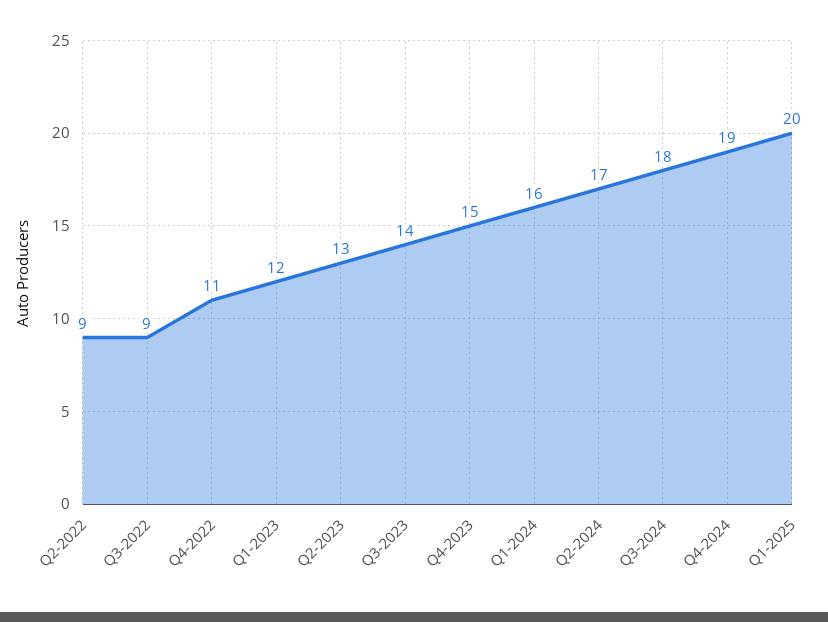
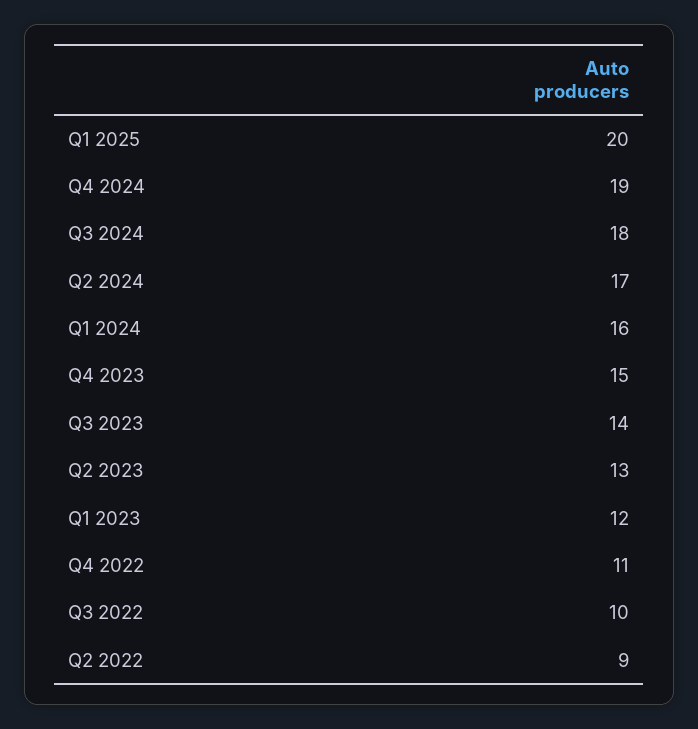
Q3-2022: 9 -> 10

